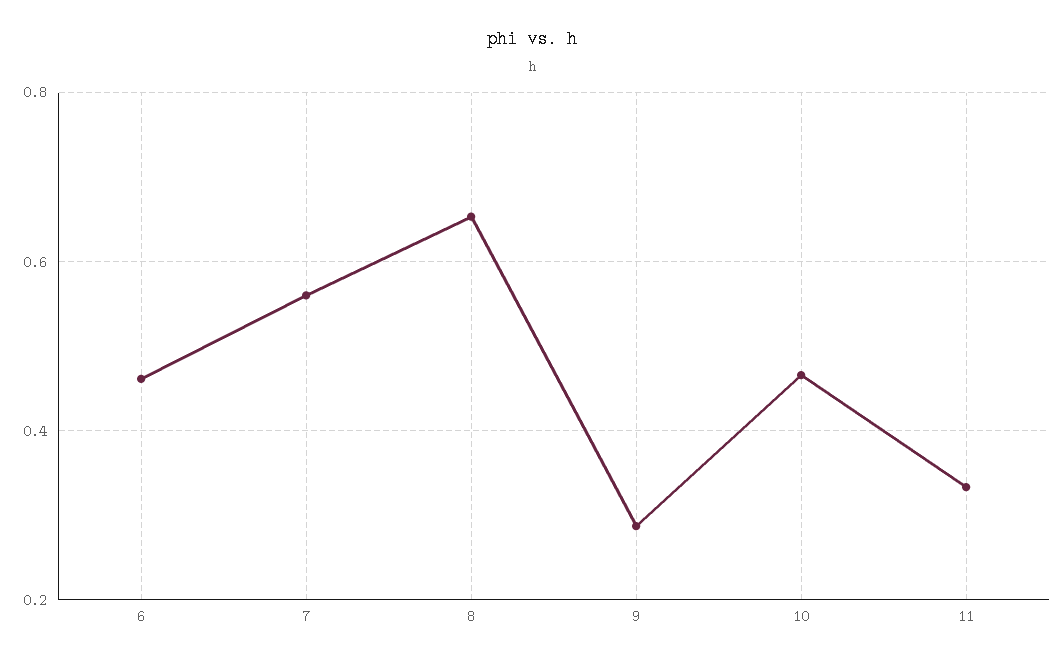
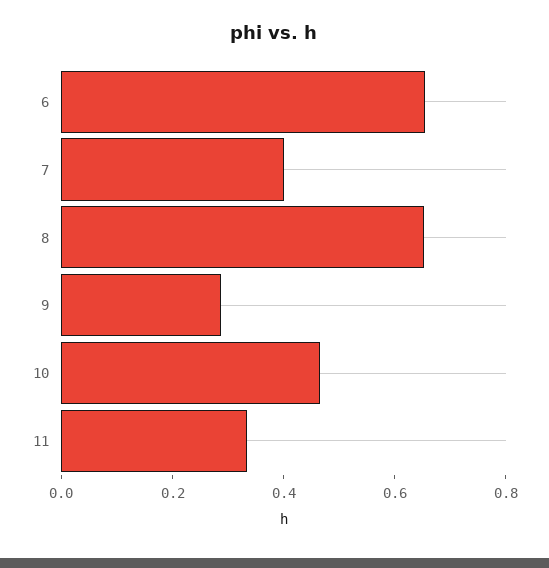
6: 0.46 -> 0.65
7: 0.56 -> 0.4

